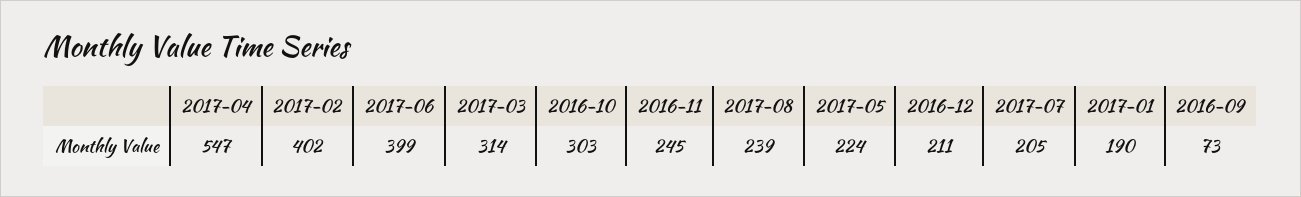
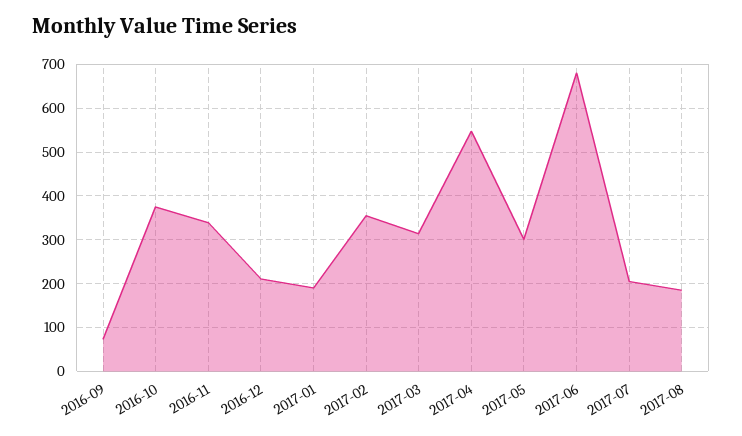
2017-02: 402 -> 360
2017-06: 399 -> 680
2016-10: 303 -> 380
2016-11: 245 -> 340
2017-08: 239 -> 180
2017-05: 224 -> 300

